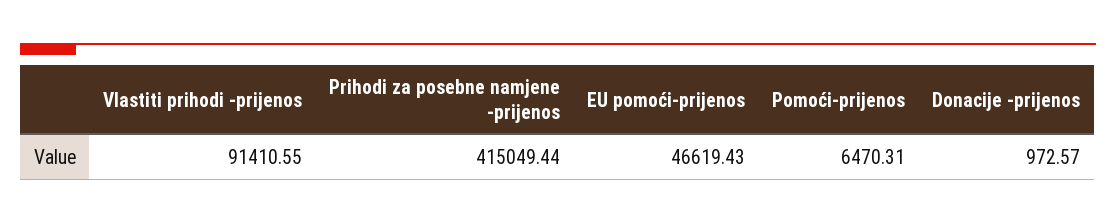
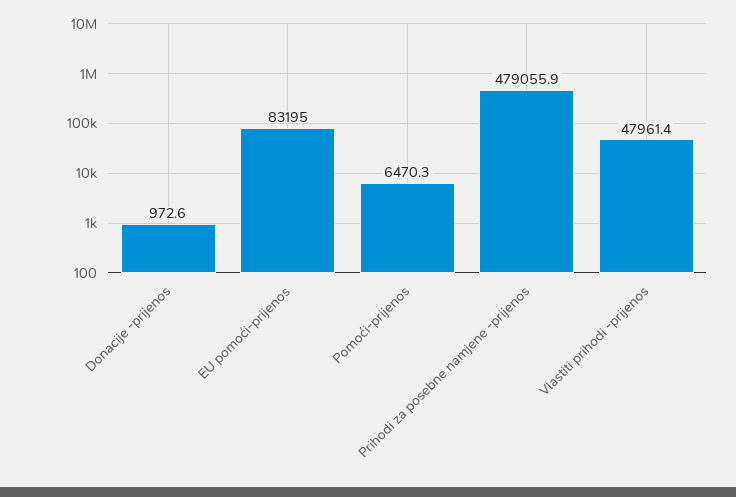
Vlastiti prihodi -prijenos: 91410.55 -> 47961.4
Prihodi za posebne namjene -prijenos: 415049.44 -> 479055.9
EU pomoći-prijenos: 46619.43 -> 83195

